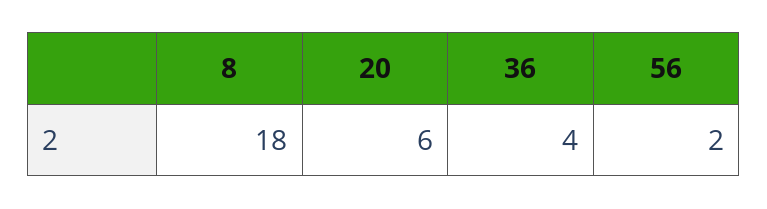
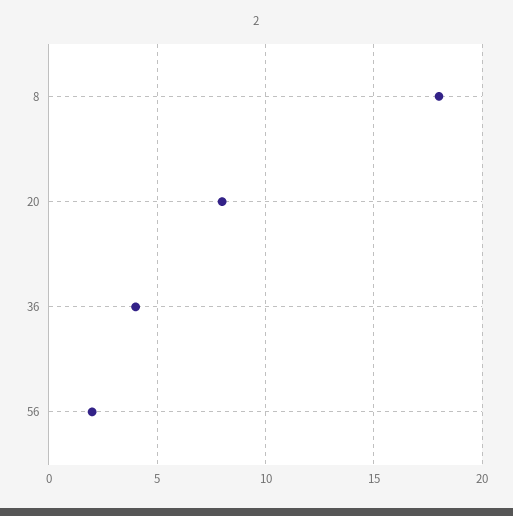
20: 6 -> 8

